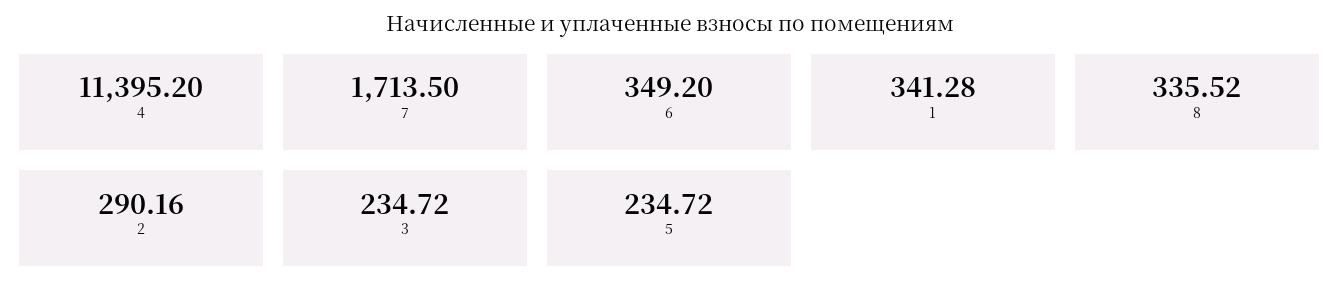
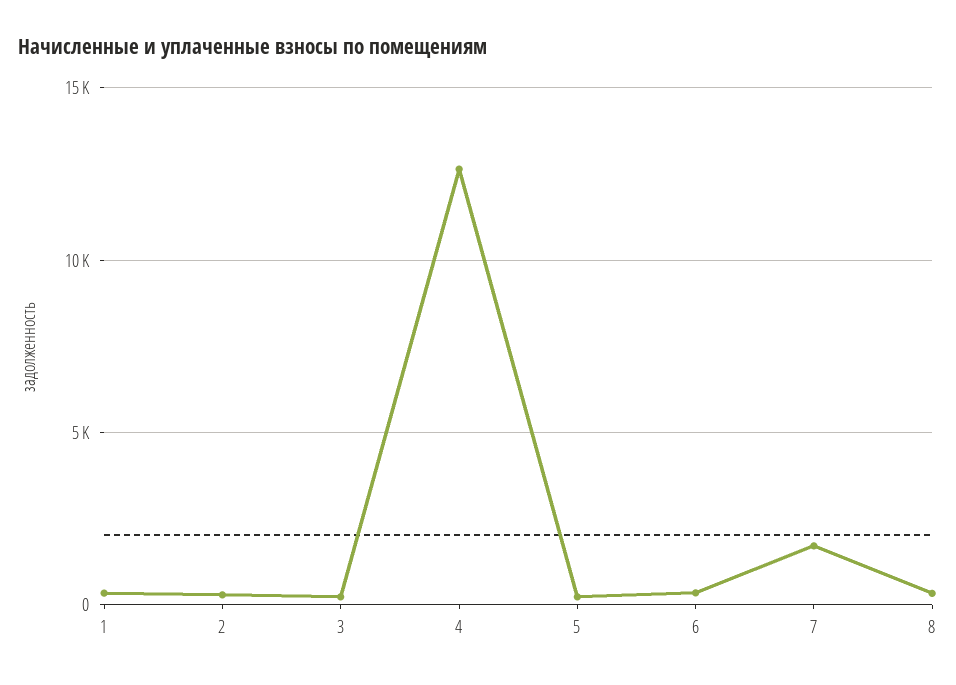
4: 11395.2 -> 12500

